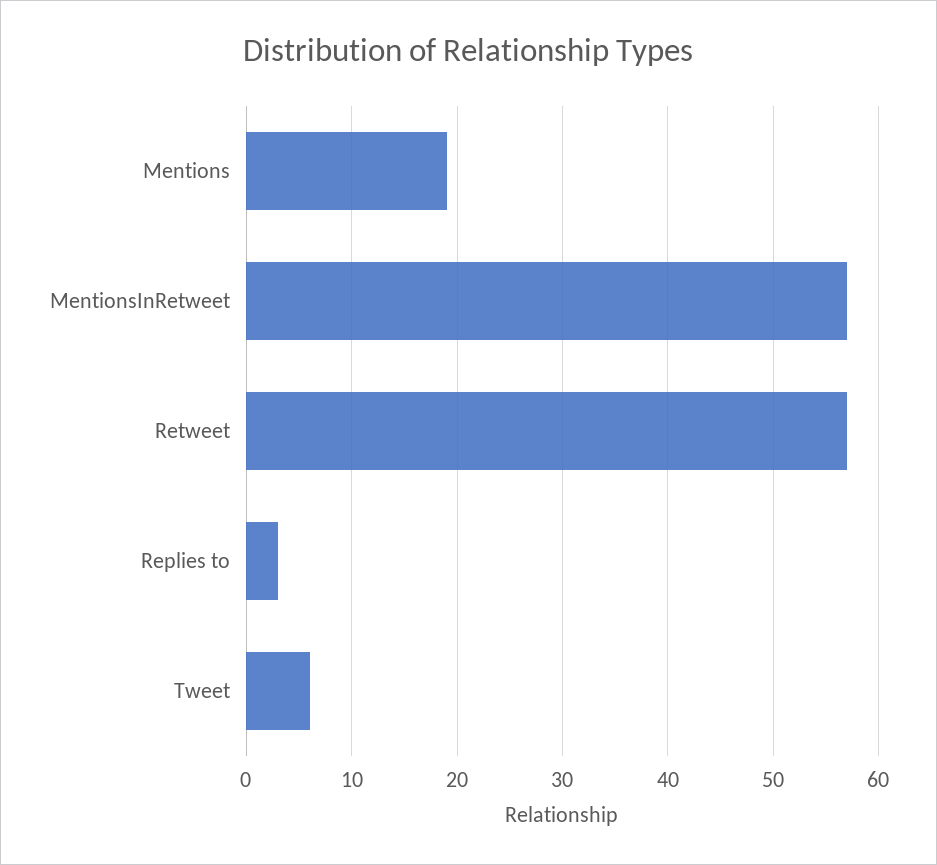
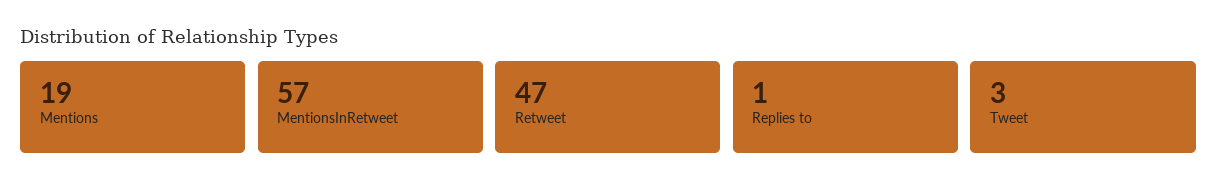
Retweet: 57 -> 47
Replies to: 3 -> 1
Tweet: 6 -> 3

